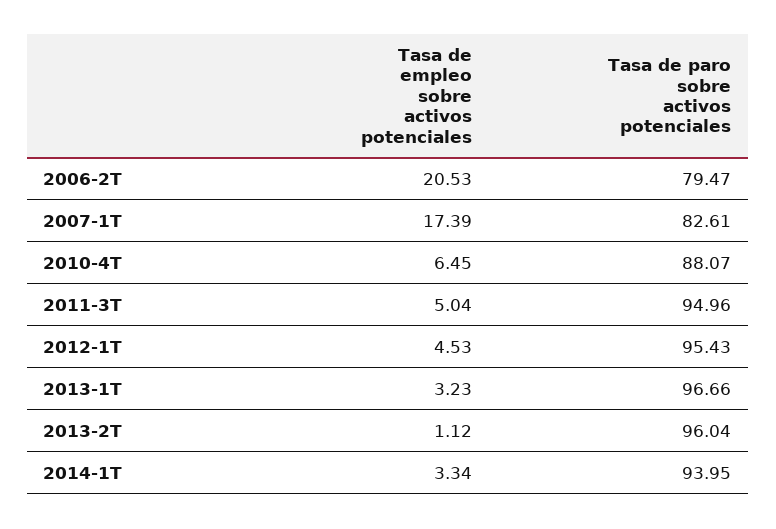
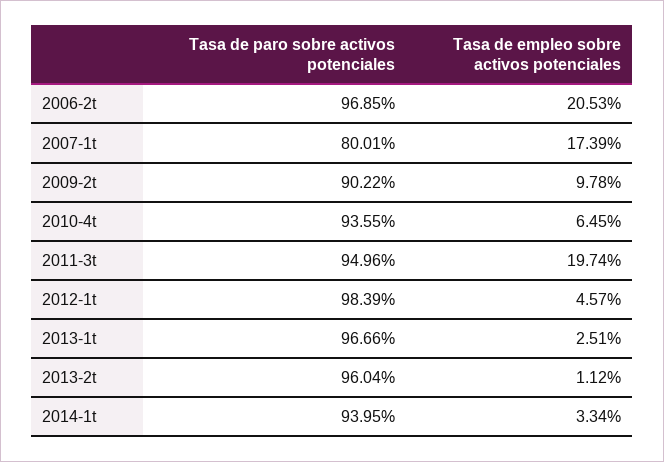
Tasa de paro sobre activos potenciales, 2006-2T: 79.47 -> 96.85
Tasa de paro sobre activos potenciales, 2007-1T: 82.61 -> 80.01
Tasa de paro sobre activos potenciales, 2010-4T: 88.07 -> 93.55
Tasa de empleo sobre activos potenciales, 2011-3T: 5.04 -> 19.74
Tasa de empleo sobre activos potenciales, 2012-1T: 4.53 -> 4.57
Tasa de paro sobre activos potenciales, 2012-1T: 95.43 -> 98.39
Tasa de empleo sobre activos potenciales, 2013-1T: 3.23 -> 2.51
Tasa de paro sobre activos potenciales, 2009-2t: none -> 90.22
Tasa de empleo sobre activos potenciales, 2009-2t: none -> 9.78

